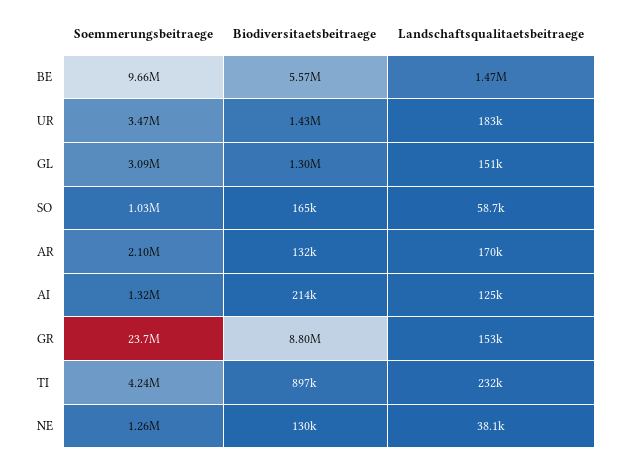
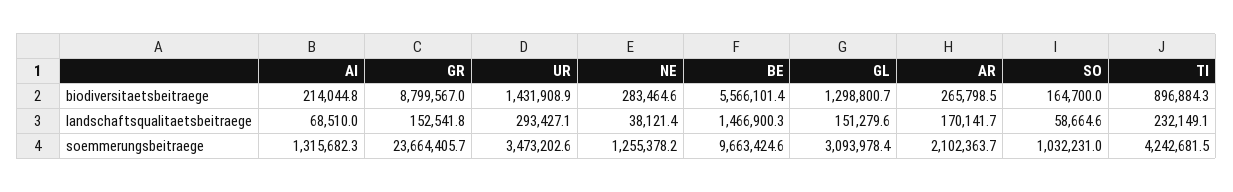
Landschaftsqualitaetsbeitraege, UR: 183000 -> 293427.1
Biodiversitaetsbeitraege, AR: 132000 -> 265798.5
Landschaftsqualitaetsbeitraege, AI: 125000 -> 68510
Biodiversitaetsbeitraege, NE: 130000 -> 283464.6

